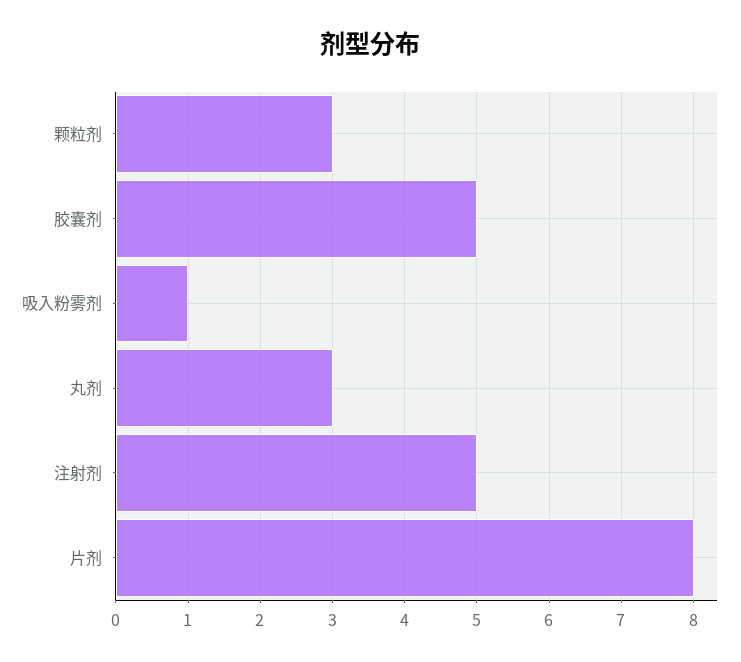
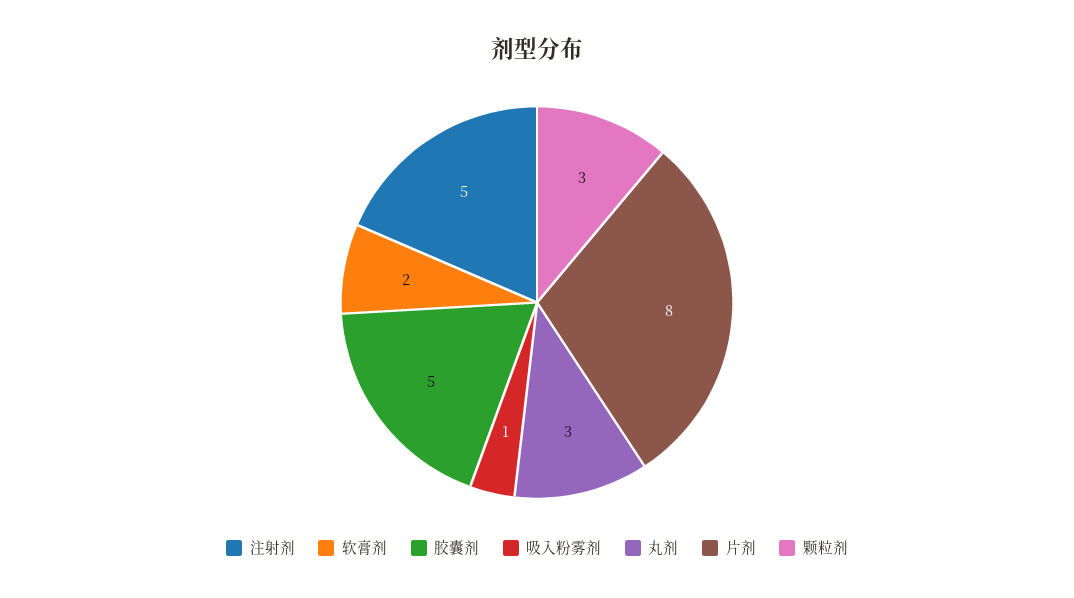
软膏剂: none -> 2

